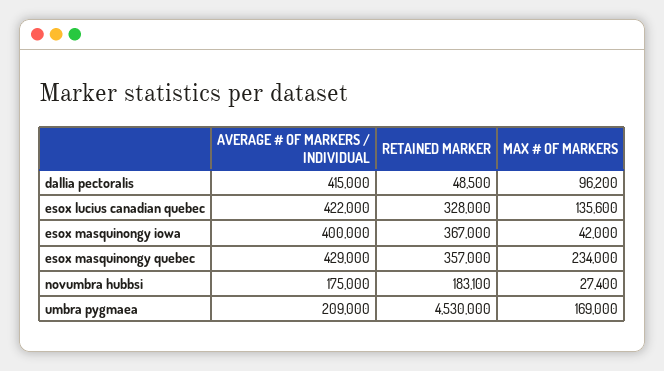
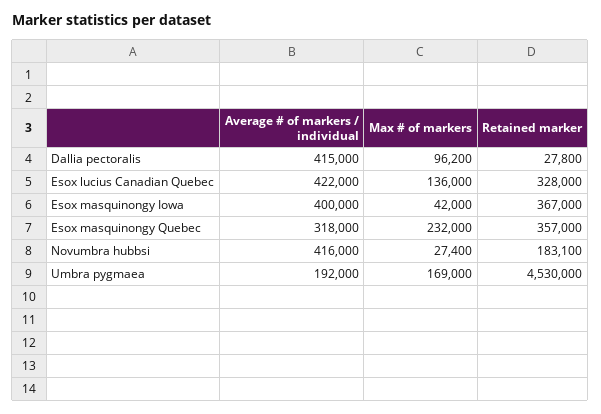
RETAINED MARKER, dallia pectoralis: 48500 -> 27800
MAX # OF MARKERS, esox lucius canadian quebec: 135600 -> 136000
AVERAGE # OF MARKERS / INDIVIDUAL, esox masquinongy quebec: 429000 -> 318000
MAX # OF MARKERS, esox masquinongy quebec: 234000 -> 232000
AVERAGE # OF MARKERS / INDIVIDUAL, novumbra hubbsi: 175000 -> 416000
AVERAGE # OF MARKERS / INDIVIDUAL, umbra pygmaea: 209000 -> 192000

